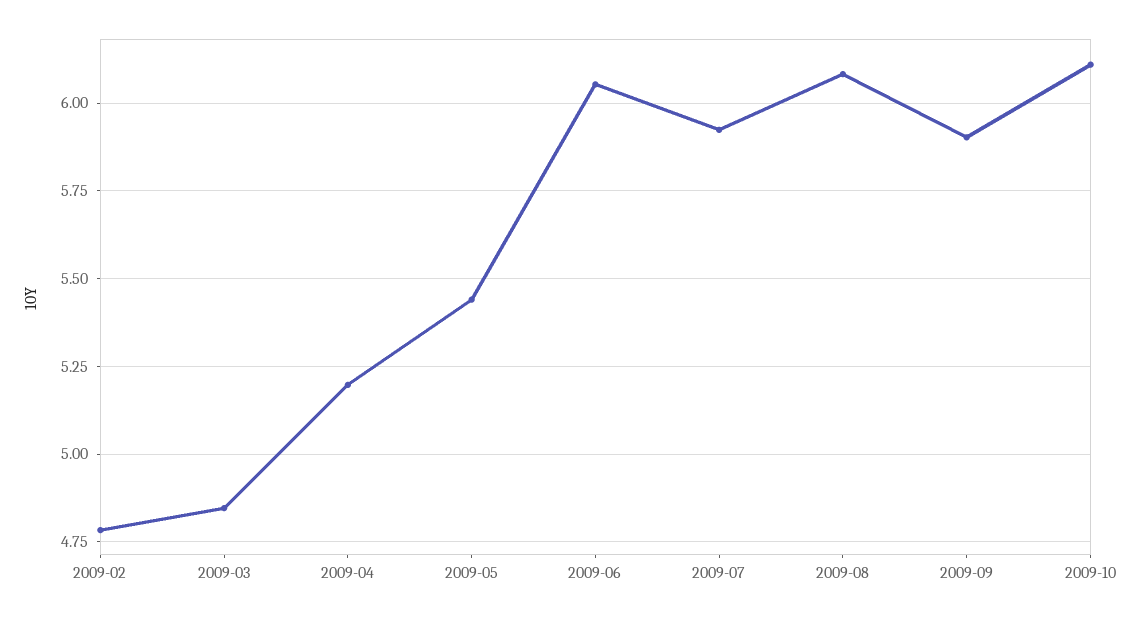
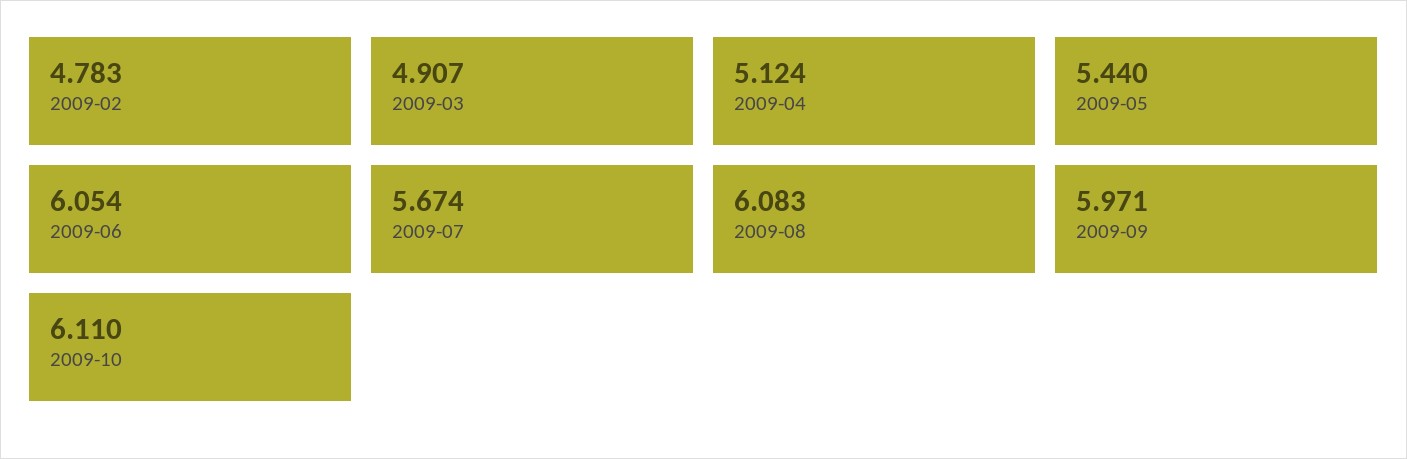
2009-03: 4.85 -> 4.907
2009-04: 5.2 -> 5.124
2009-07: 5.925 -> 5.674
2009-09: 5.9 -> 5.971

